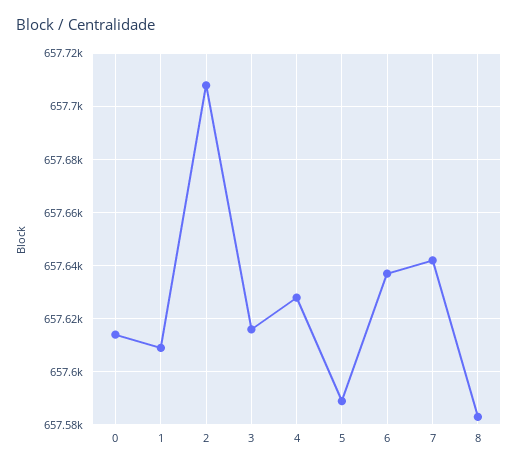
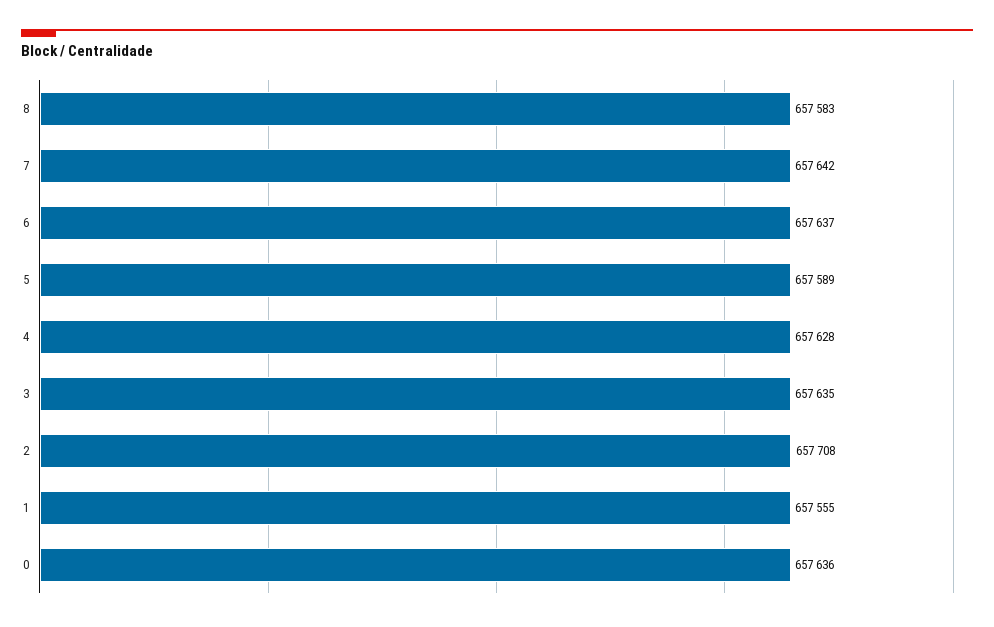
0: 657615 -> 657636
1: 657610 -> 657555
3: 657615 -> 657635

